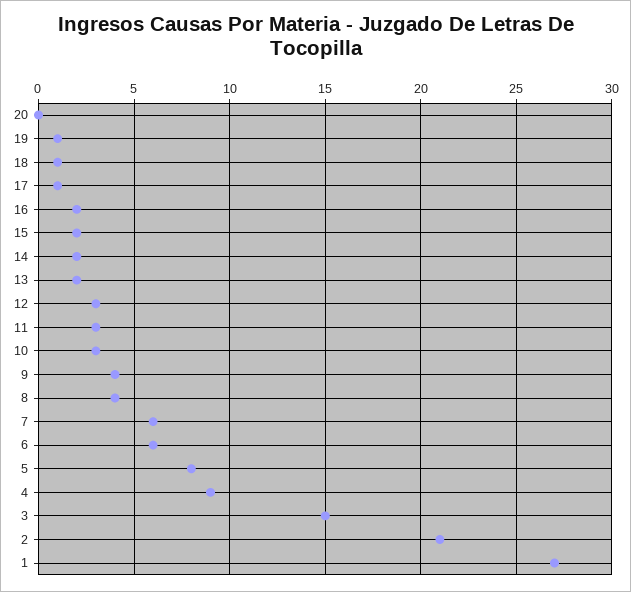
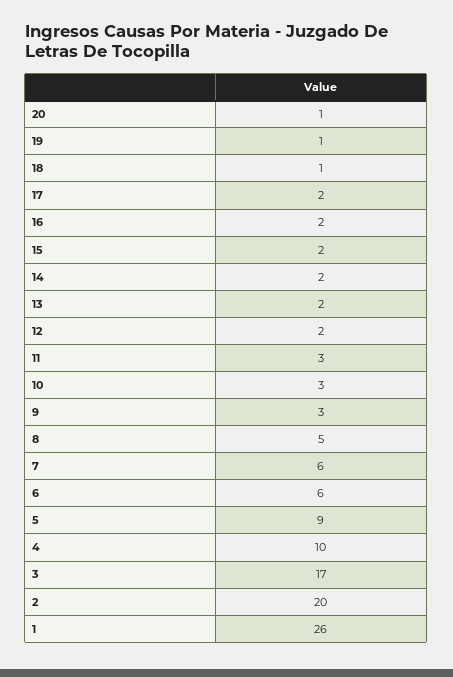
20: 0 -> 1
17: 1 -> 2
12: 3 -> 2
9: 4 -> 3
8: 4 -> 5
5: 8 -> 9
4: 9 -> 10
3: 15 -> 17
2: 21 -> 20
1: 27 -> 26

